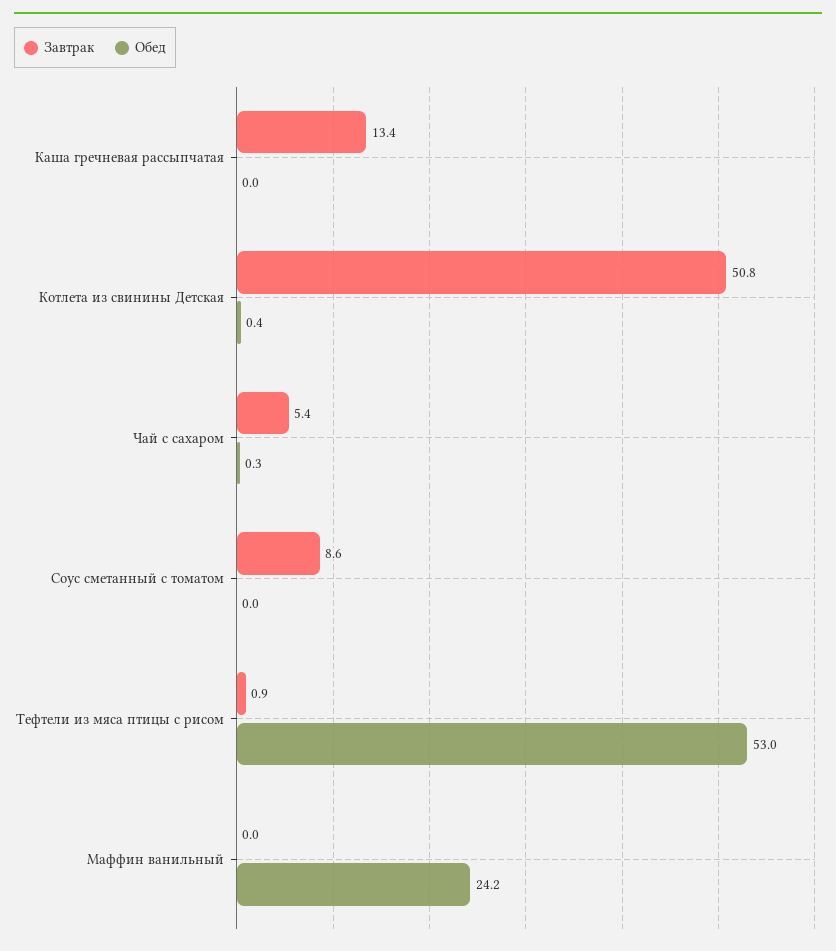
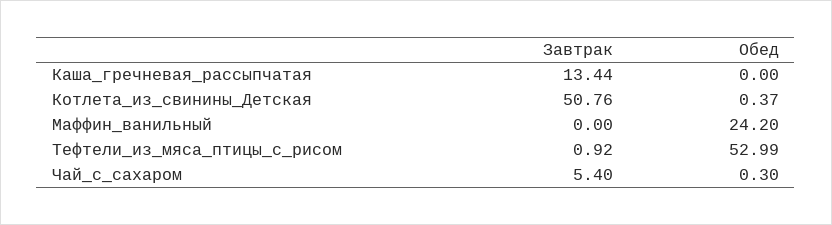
Завтрак, Соус сметанный с томатом: 8.6 -> none
Обед, Соус сметанный с томатом: 0 -> none

